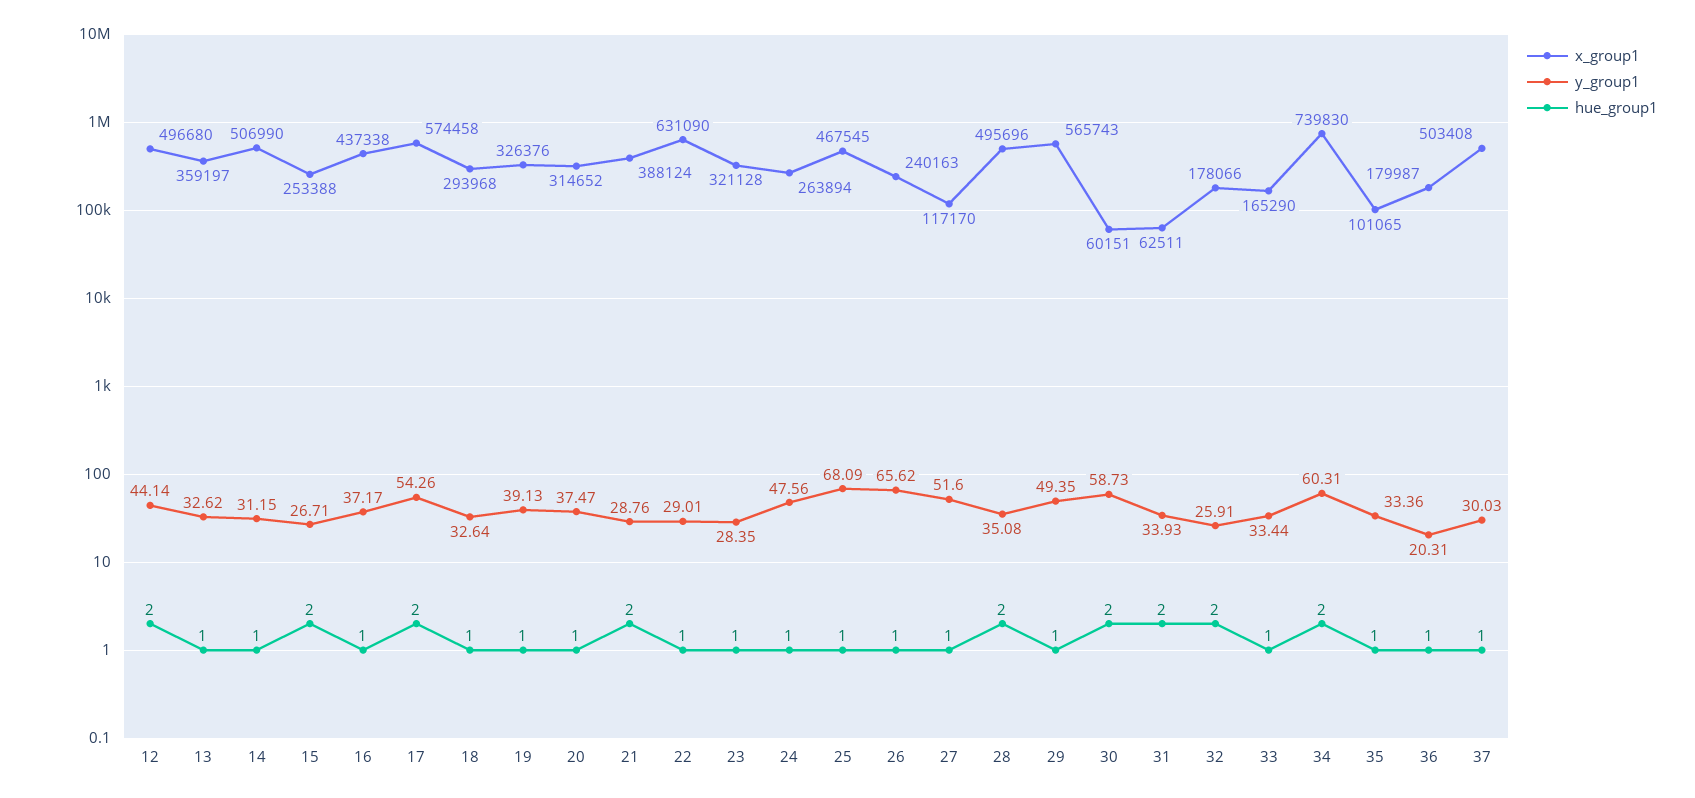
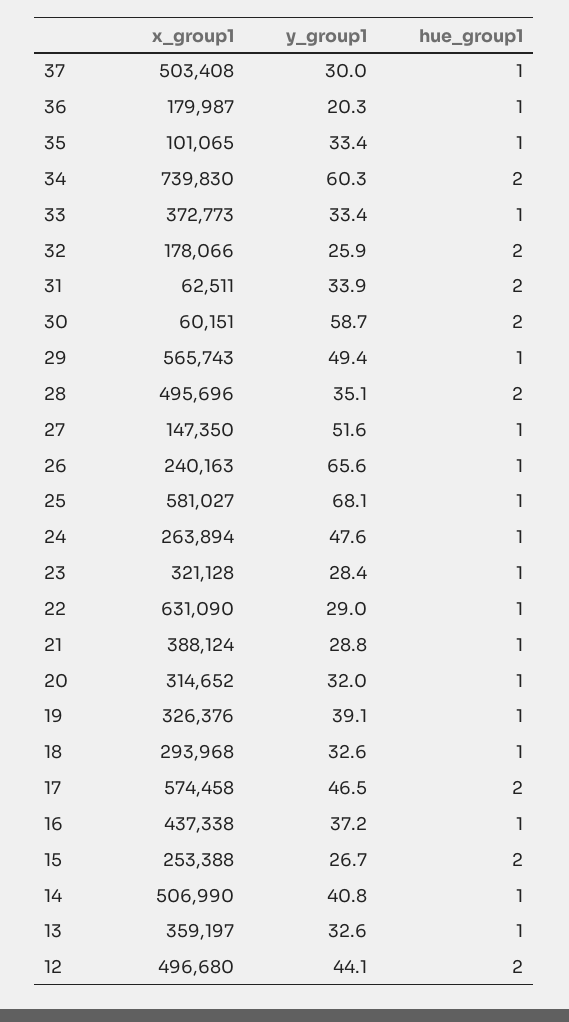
y_group1, 14: 31.15 -> 40.8
y_group1, 17: 54.26 -> 46.5
y_group1, 20: 37.47 -> 32
hue_group1, 21: 2 -> 1
x_group1, 25: 467545 -> 581027
x_group1, 27: 117170 -> 147350
x_group1, 33: 165290 -> 372773

